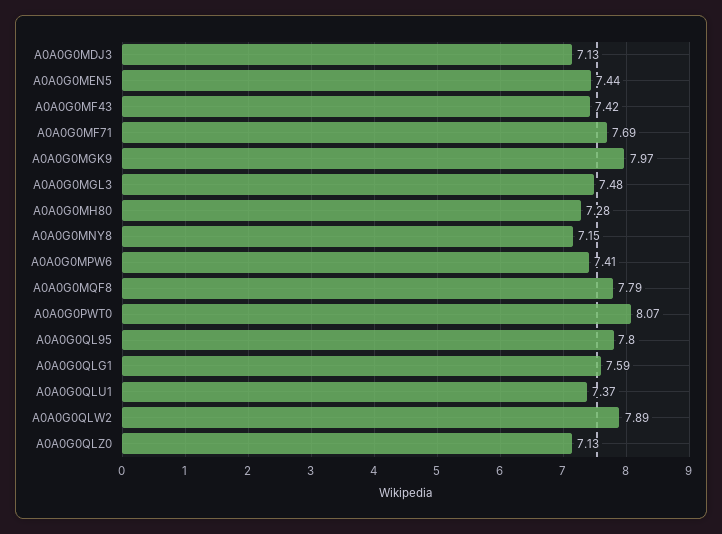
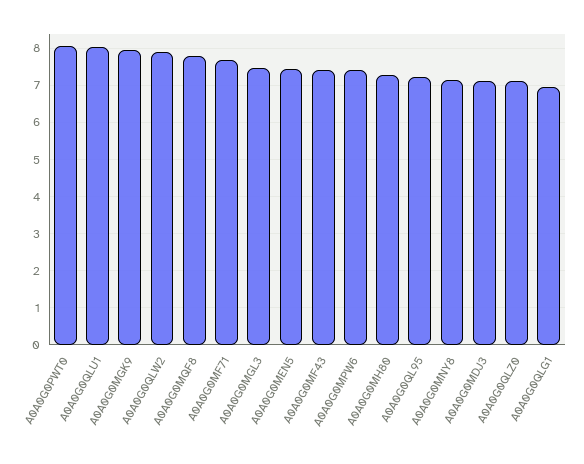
A0A0G0QL95: 7.8 -> 7.2
A0A0G0QLG1: 7.59 -> 7
A0A0G0QLU1: 7.37 -> 8

